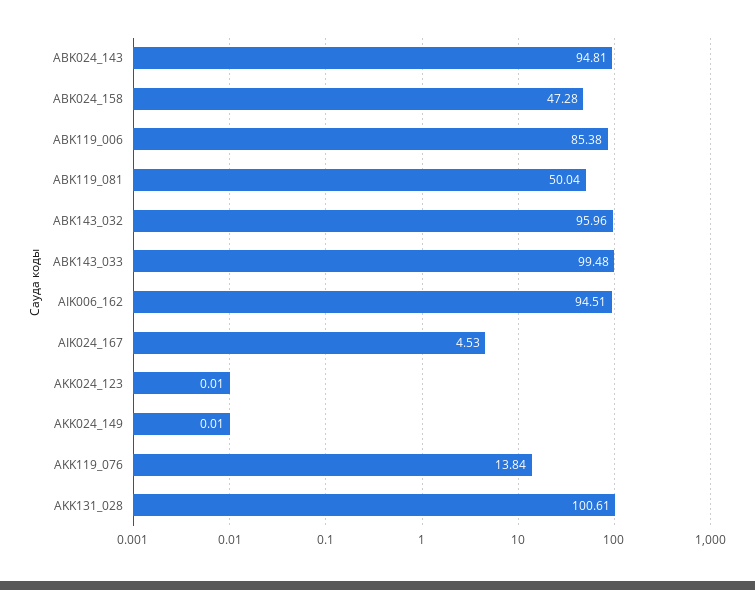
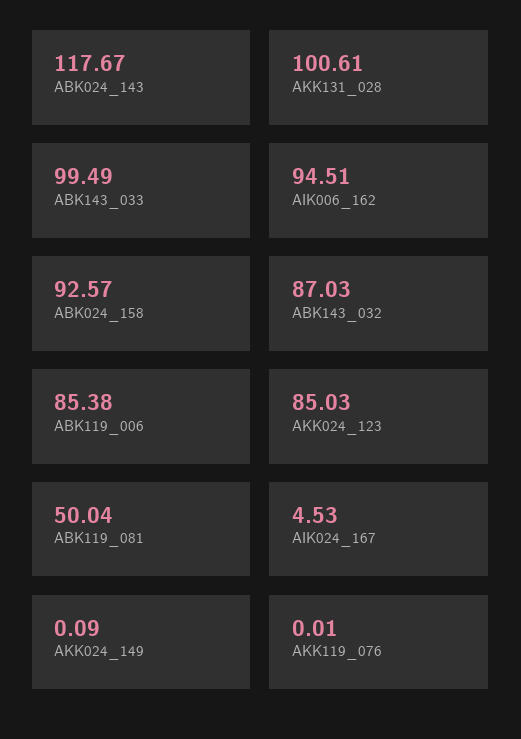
ABK024_143: 94.81 -> 117.67
ABK024_158: 47.28 -> 92.57
ABK143_032: 95.96 -> 87.03
ABK143_033: 99.48 -> 99.49
AKK024_123: 0.01 -> 85.03
AKK024_149: 0.01 -> 0.09
AKK119_076: 13.84 -> 0.01

